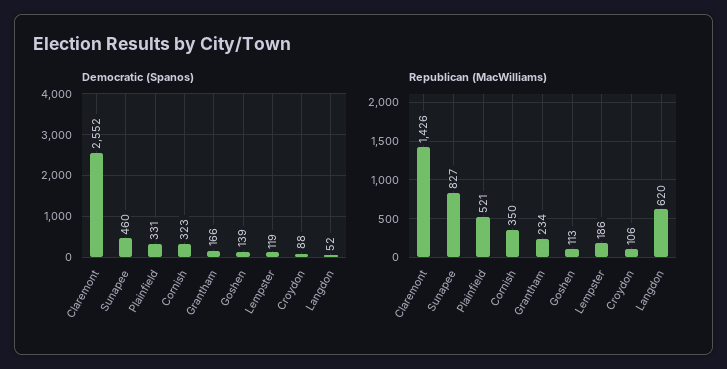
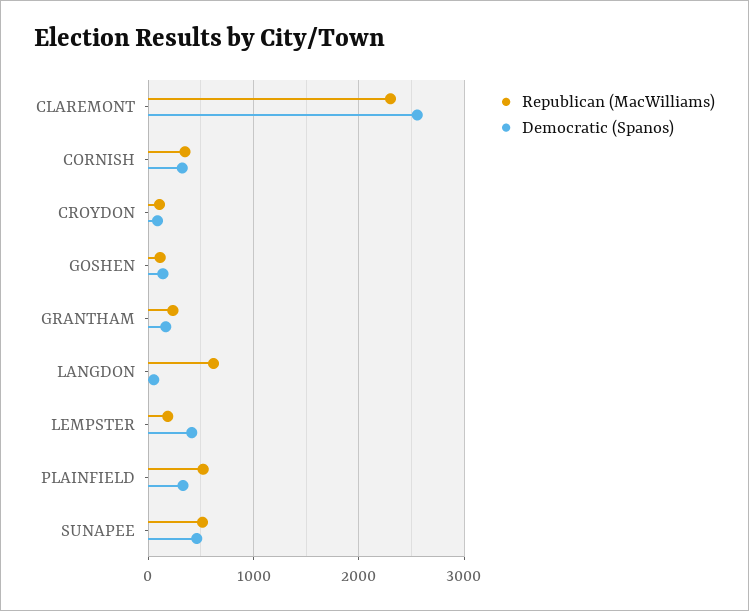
Democratic (Spanos), Lempster: 119 -> 400
Republican (MacWilliams), Claremont: 1426 -> 2300
Republican (MacWilliams), Sunapee: 827 -> 500

